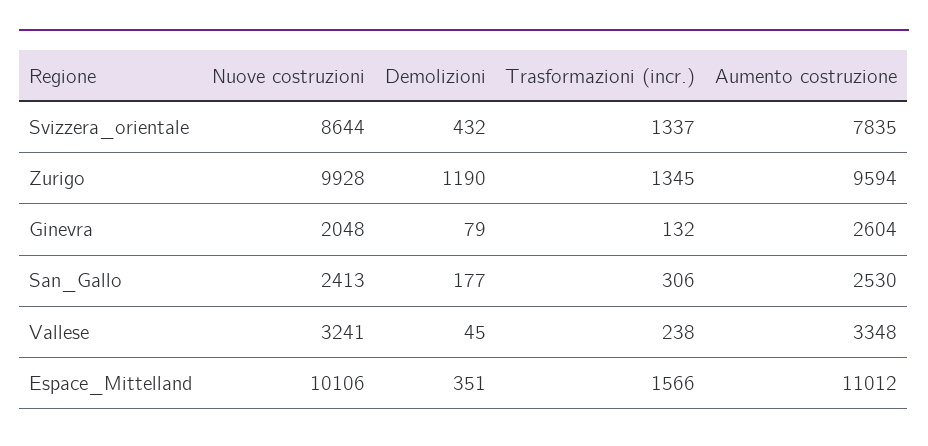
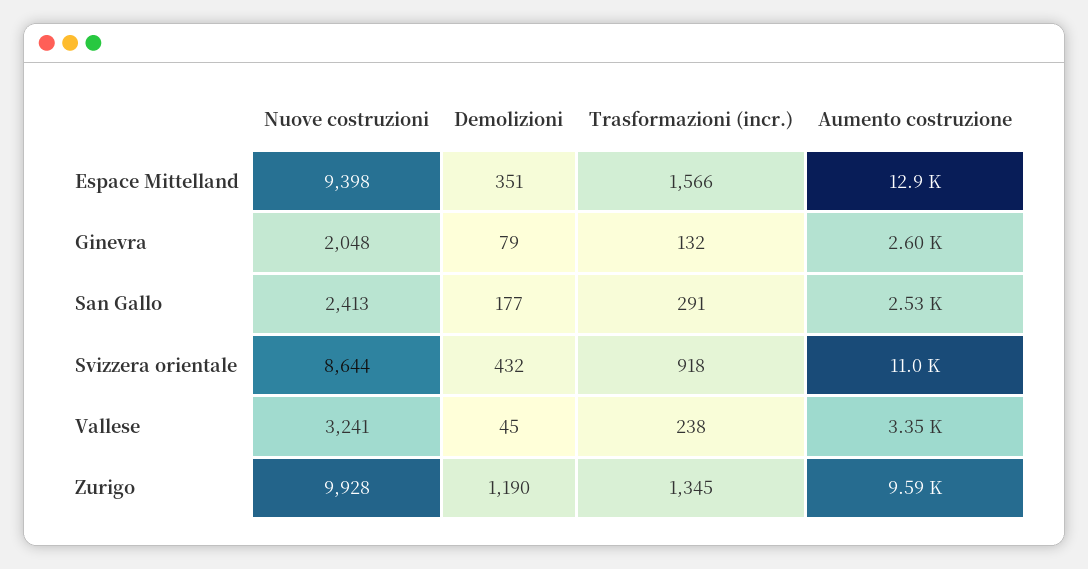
Trasformazioni (incr.), Svizzera_orientale: 1337 -> 918
Aumento costruzione, Svizzera_orientale: 7835 -> 11000
Trasformazioni (incr.), San_Gallo: 306 -> 291
Nuove costruzioni, Espace_Mittelland: 10106 -> 9398
Aumento costruzione, Espace_Mittelland: 11012 -> 12900

